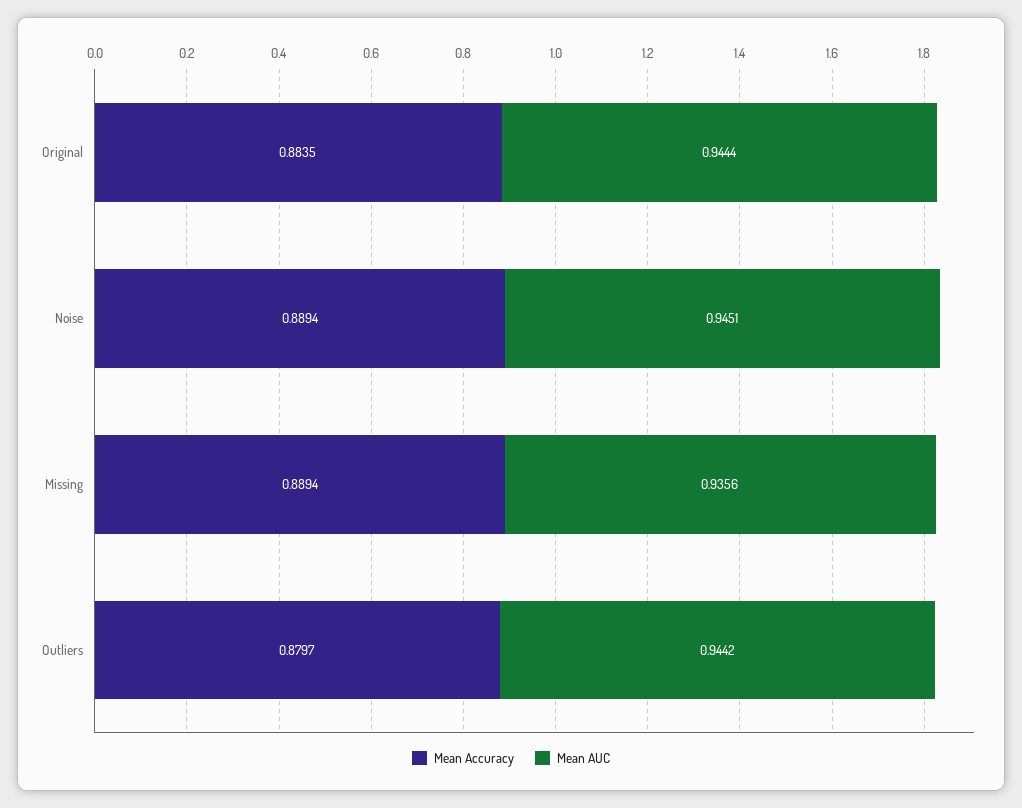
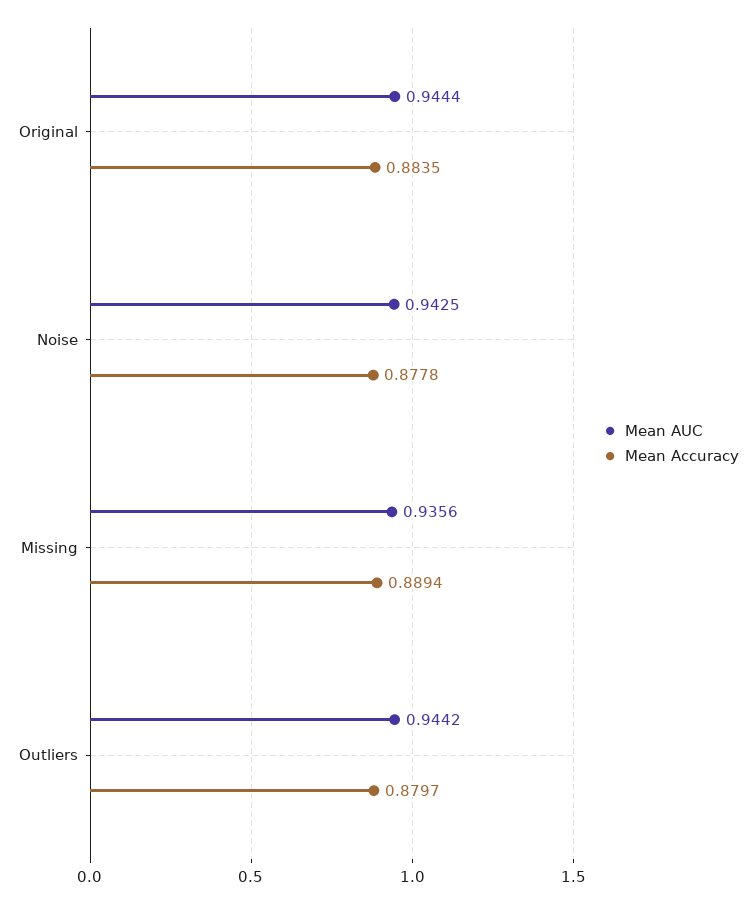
Mean Accuracy, Noise: 0.8894 -> 0.8778
Mean AUC, Noise: 0.9451 -> 0.9425

